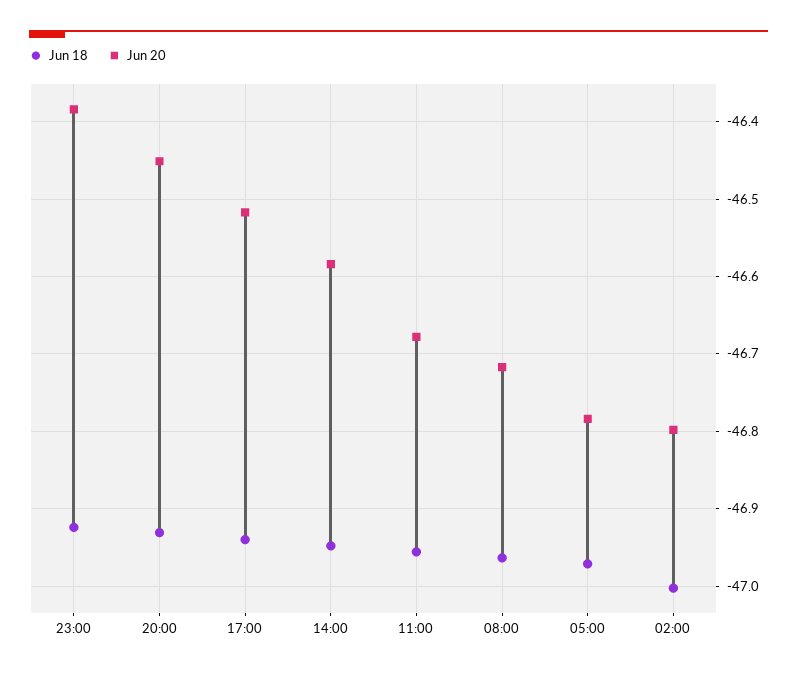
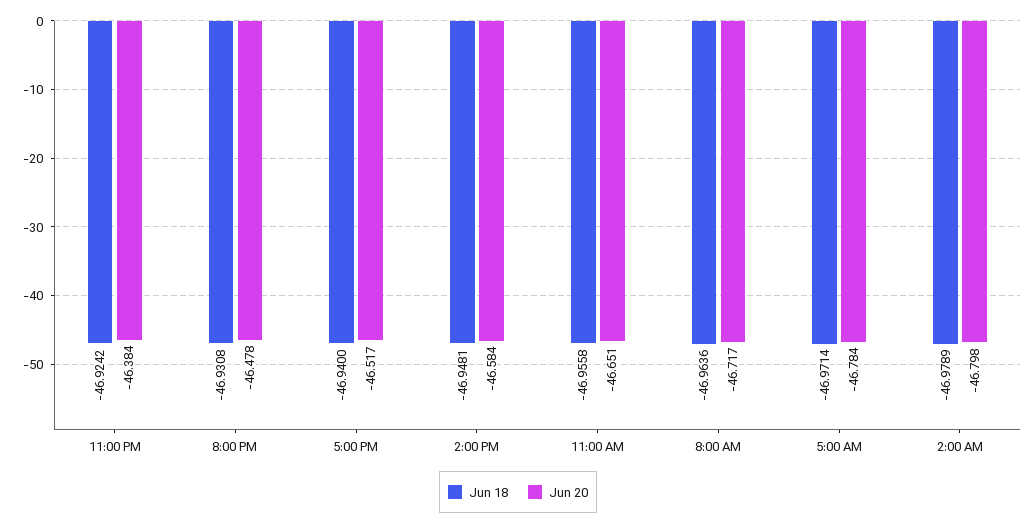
Jun 20, 20:00: -46.45 -> -46.478
Jun 20, 11:00: -46.68 -> -46.651
Jun 18, 02:00: -47 -> -46.9789

